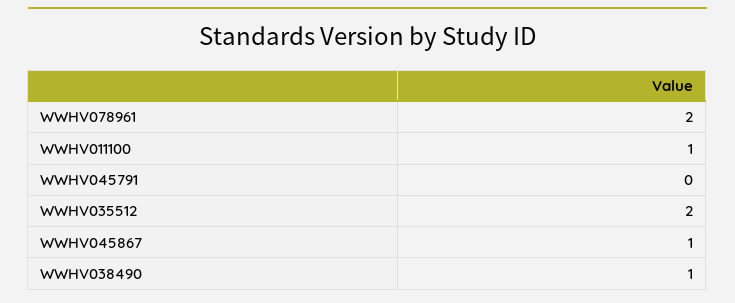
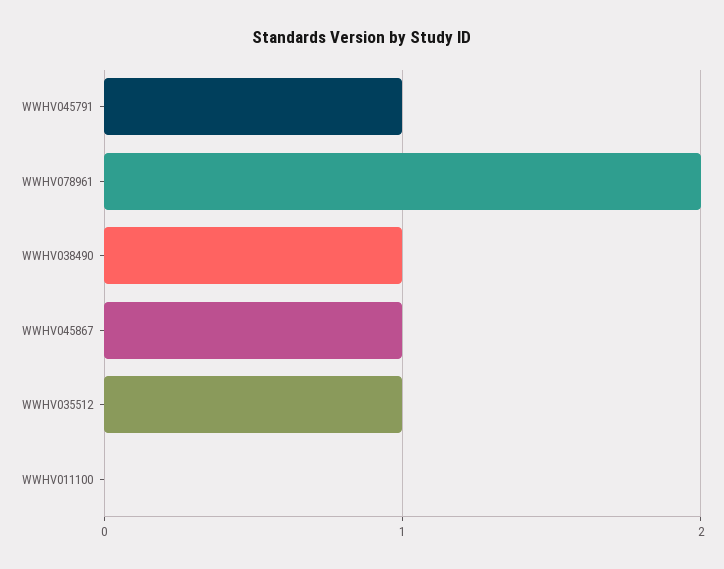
WWHV011100: 1 -> 0
WWHV045791: 0 -> 1
WWHV035512: 2 -> 1

